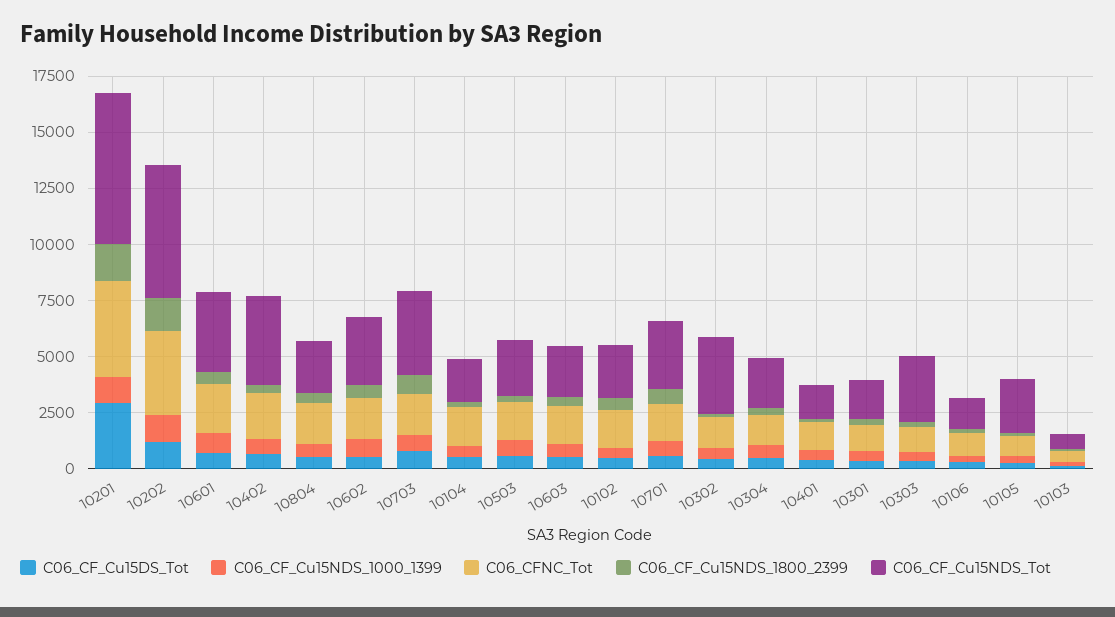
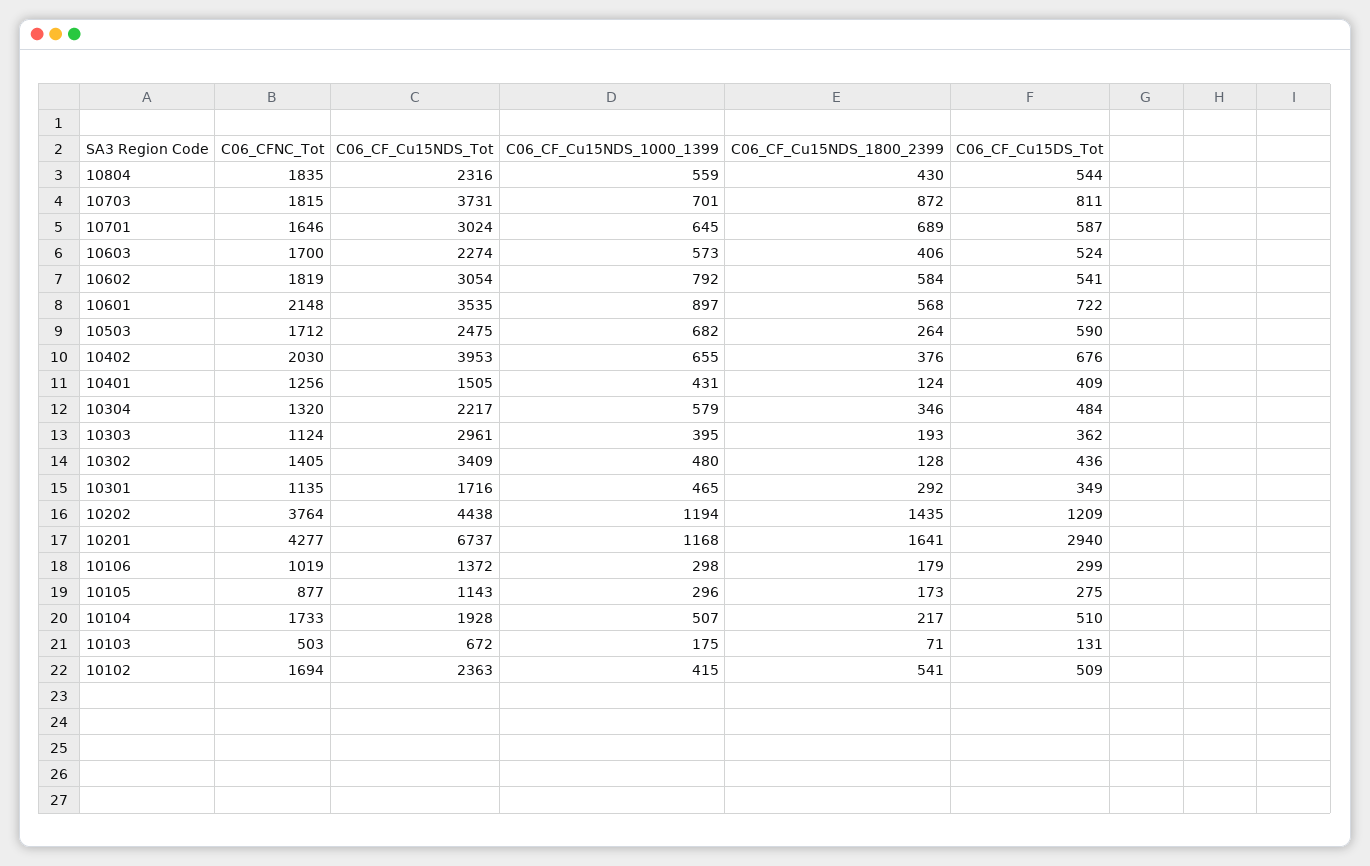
C06_CF_Cu15NDS_Tot, 10202: 6000 -> 4438
C06_CF_Cu15NDS_Tot, 10105: 2500 -> 1143

